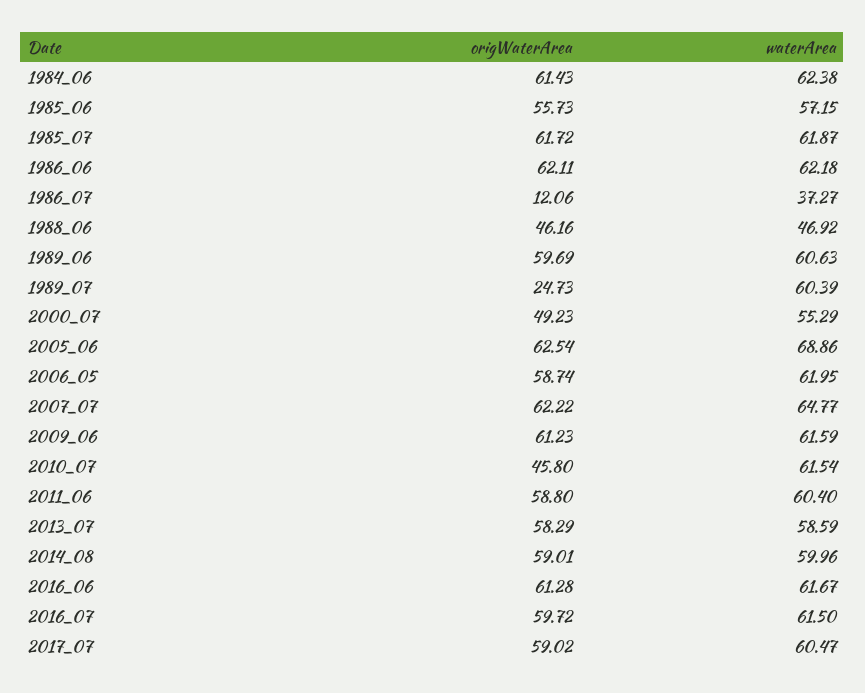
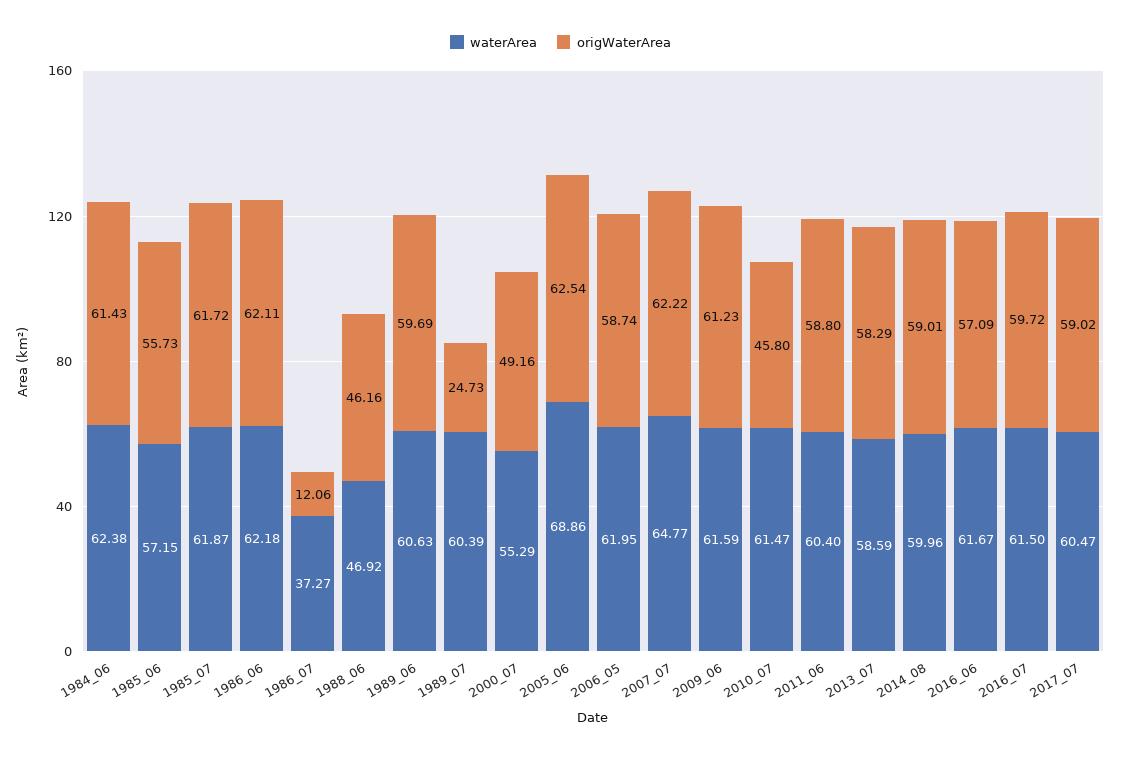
origWaterArea, 2000_07: 49.23 -> 49.16
waterArea, 2010_07: 61.54 -> 61.47
origWaterArea, 2016_06: 61.28 -> 57.09

